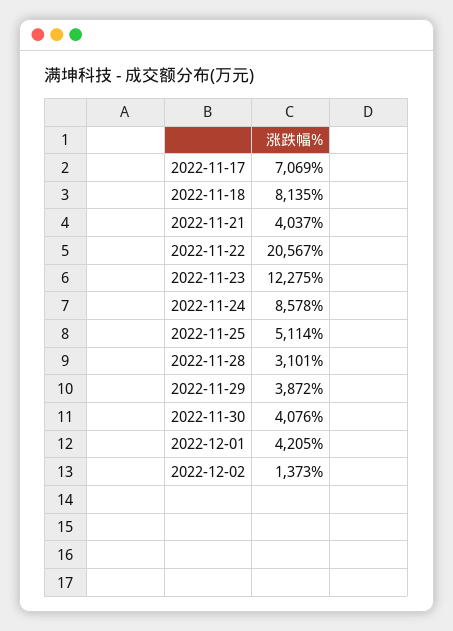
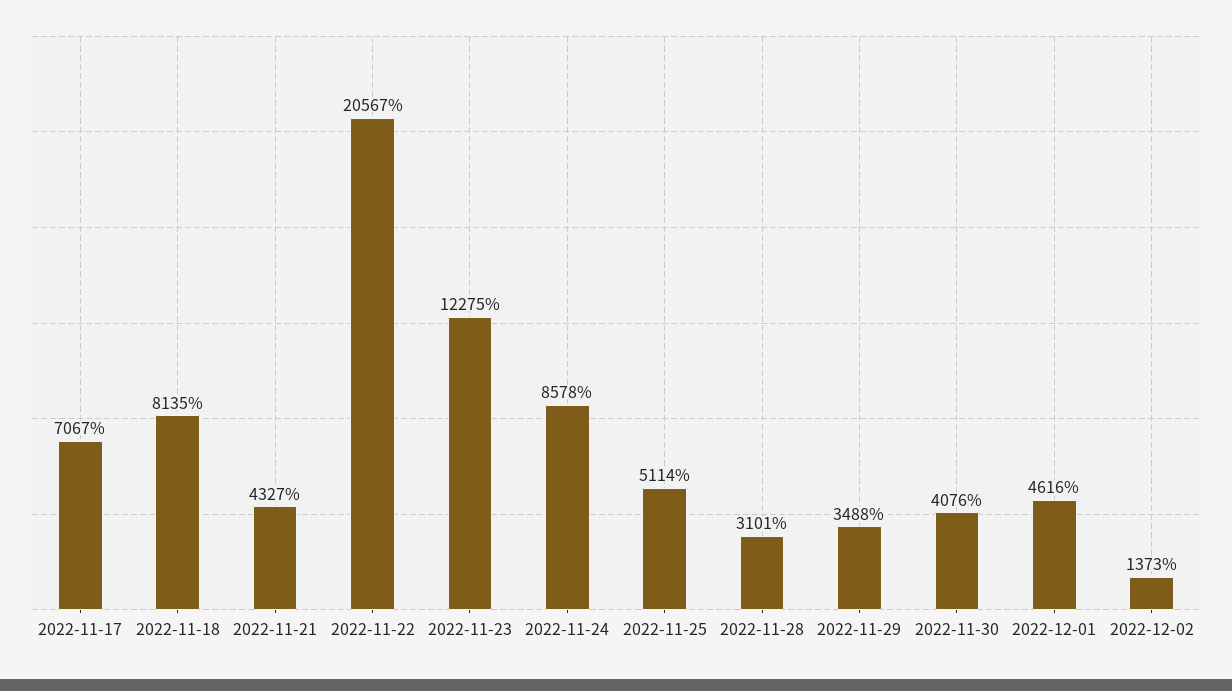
2022-11-17: 7069 -> 7067
2022-11-21: 4037 -> 4327
2022-11-29: 3872 -> 3488
2022-12-01: 4205 -> 4616

